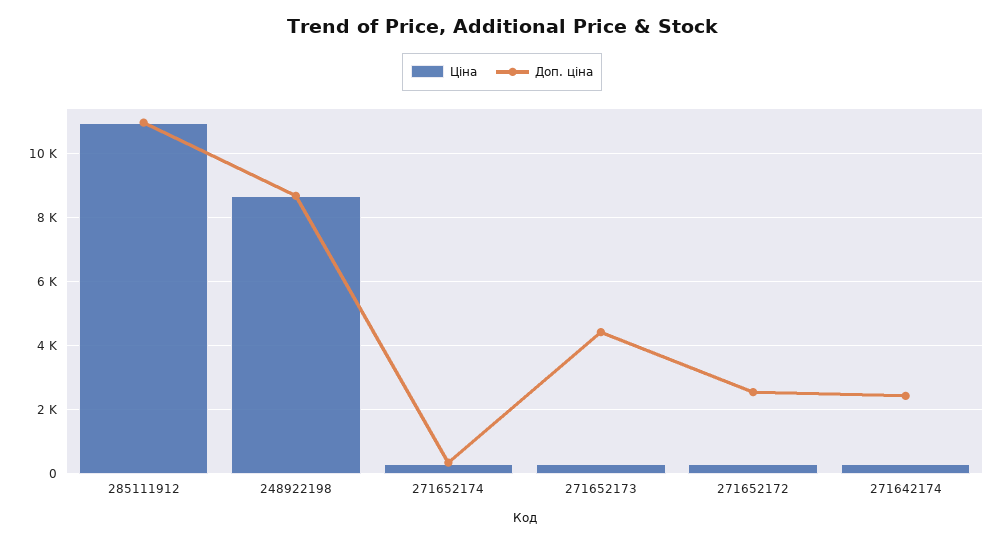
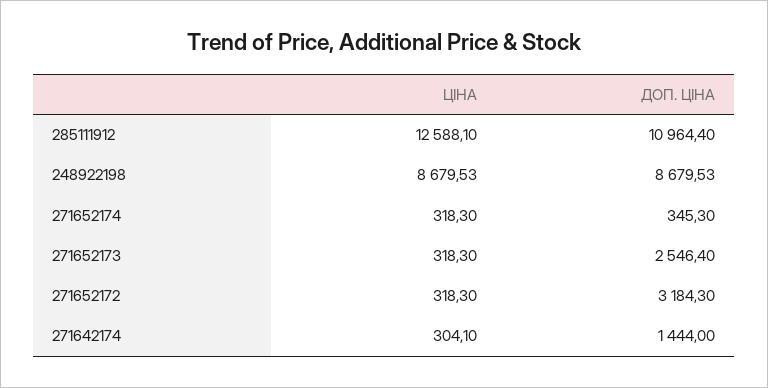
Ціна, 285111912: 11000 -> 12588.1
Доп. ціна, 271652173: 4400 -> 2546.4
Доп. ціна, 271652172: 2600 -> 3184.3
Доп. ціна, 271642174: 2400 -> 1444

